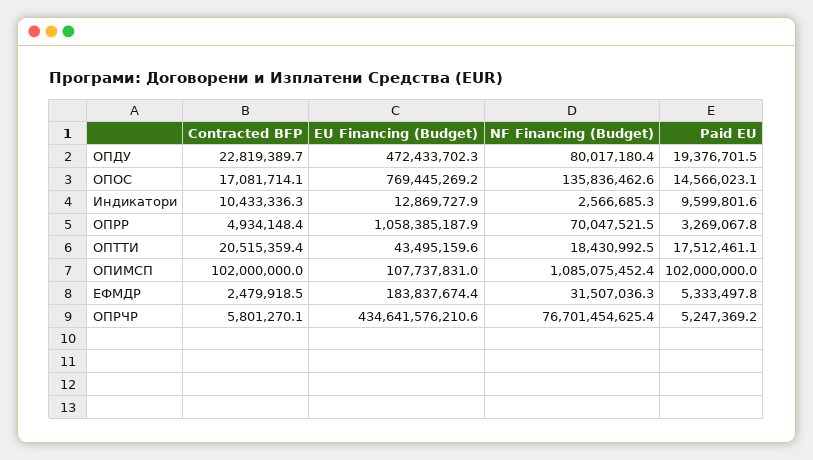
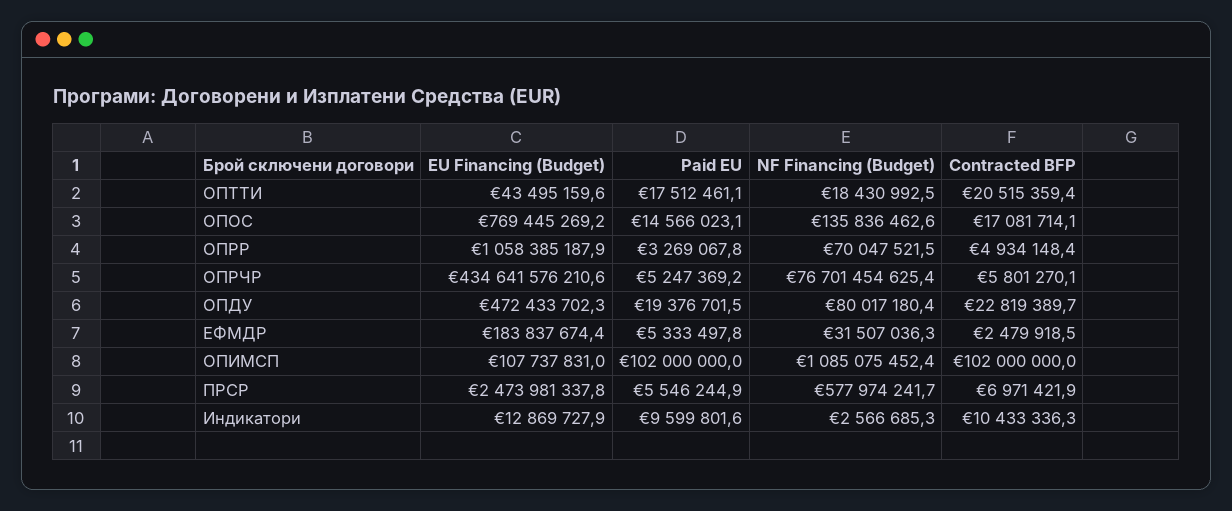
EU Financing (Budget), ПРСР: none -> 2473981337.8
Paid EU, ПРСР: none -> 5546244.9
NF Financing (Budget), ПРСР: none -> 577974241.7
Contracted BFP, ПРСР: none -> 6971421.9

